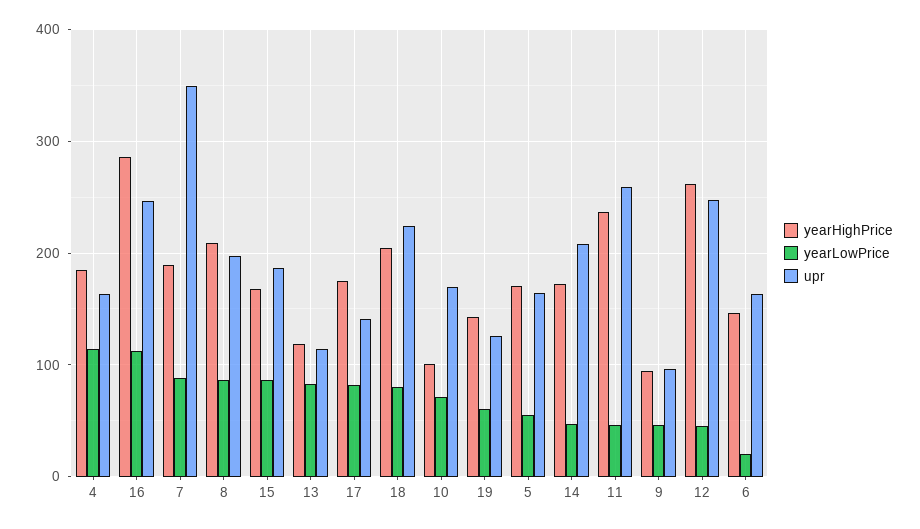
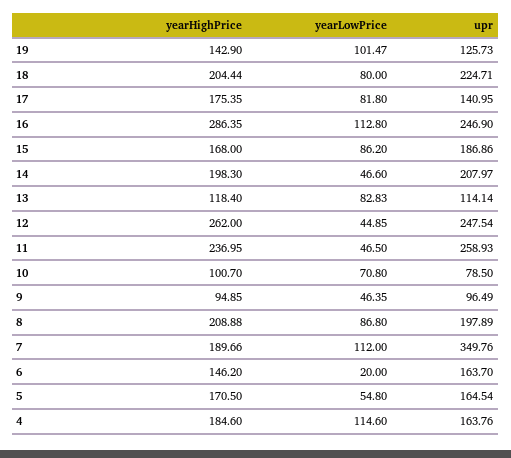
yearLowPrice, 7: 90 -> 112
upr, 10: 170 -> 78.5
yearLowPrice, 19: 60 -> 101.47
yearHighPrice, 14: 170 -> 198.3

